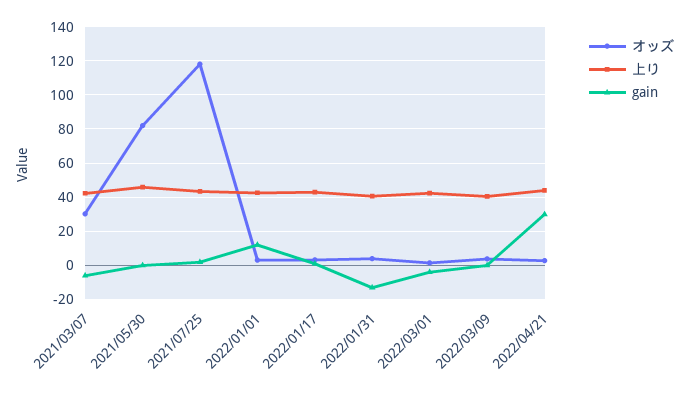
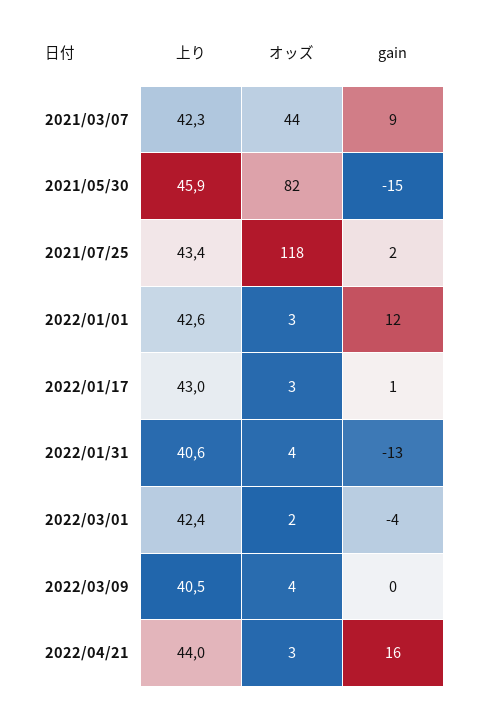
オッズ, 2021/03/07: 30 -> 44
gain, 2021/03/07: -5 -> 9
gain, 2021/05/30: 0 -> -15
gain, 2022/04/21: 30 -> 16

